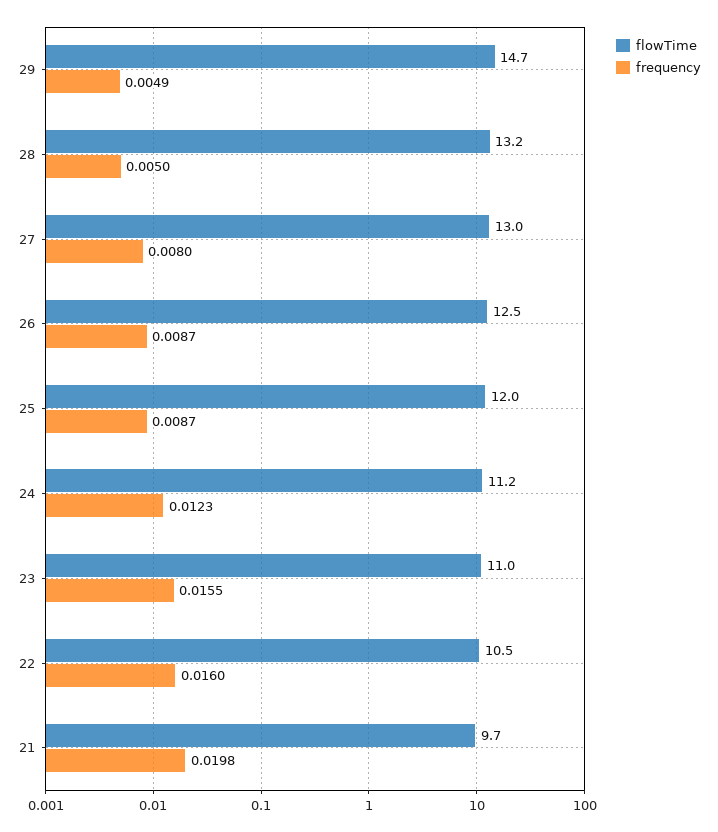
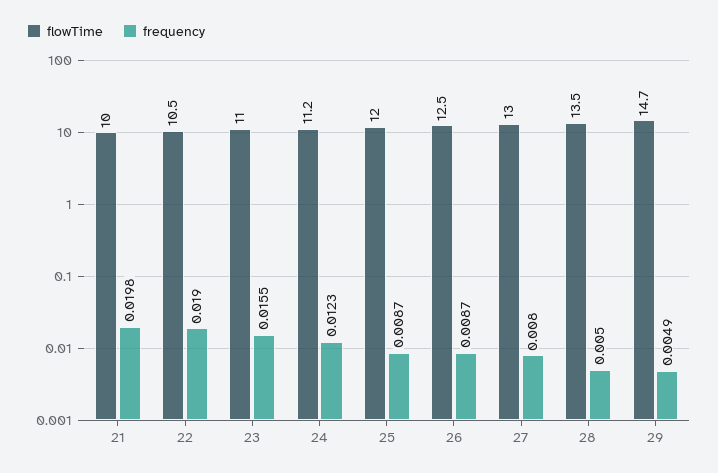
flowTime, 28: 13.2 -> 13.5
frequency, 22: 0.016 -> 0.019
flowTime, 21: 9.7 -> 10

